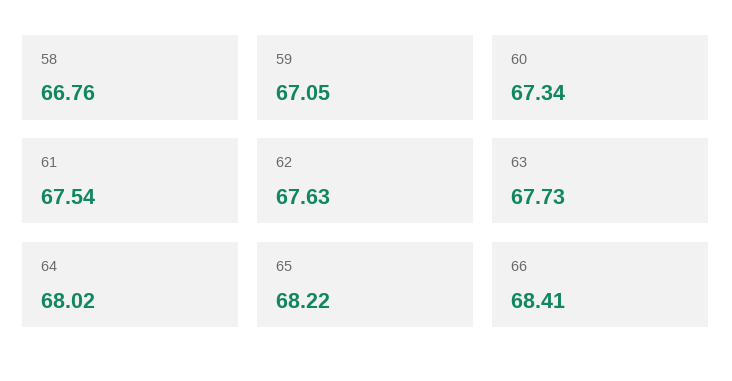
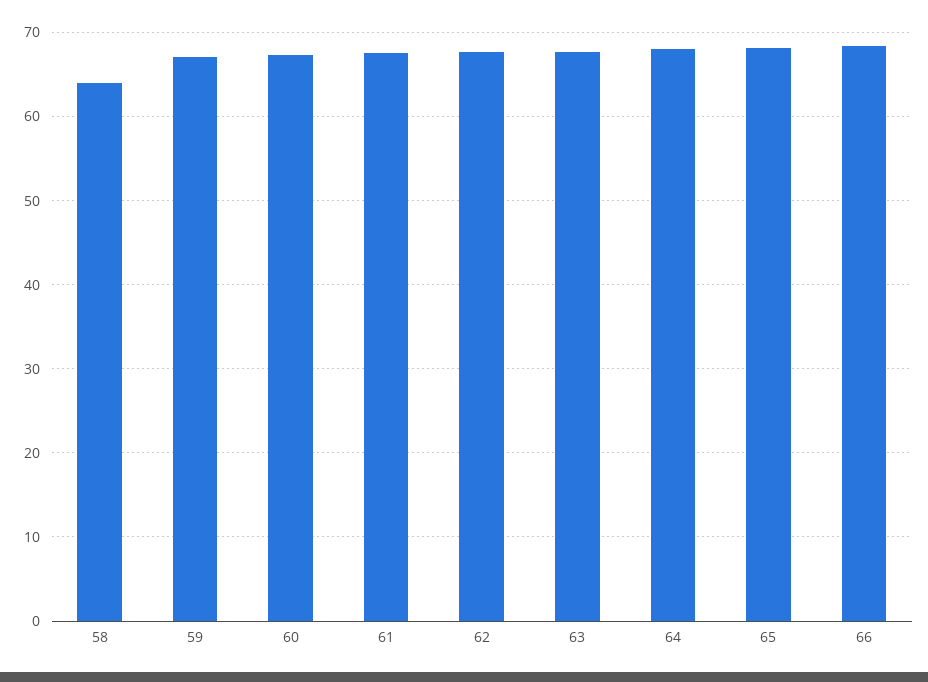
58: 66.76 -> 64

